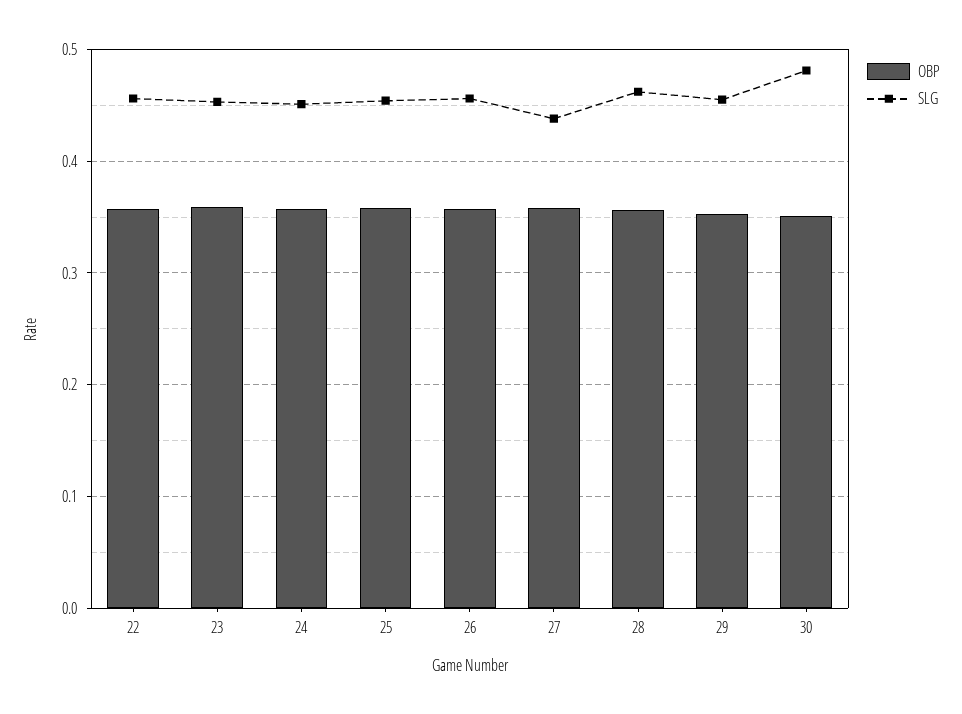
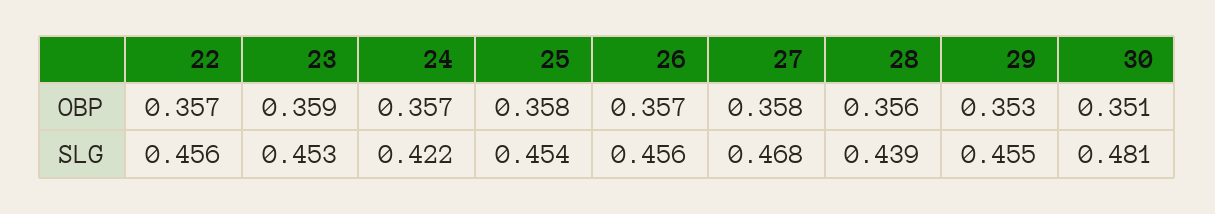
SLG, 24: 0.45 -> 0.422
SLG, 27: 0.44 -> 0.468
SLG, 28: 0.46 -> 0.439

